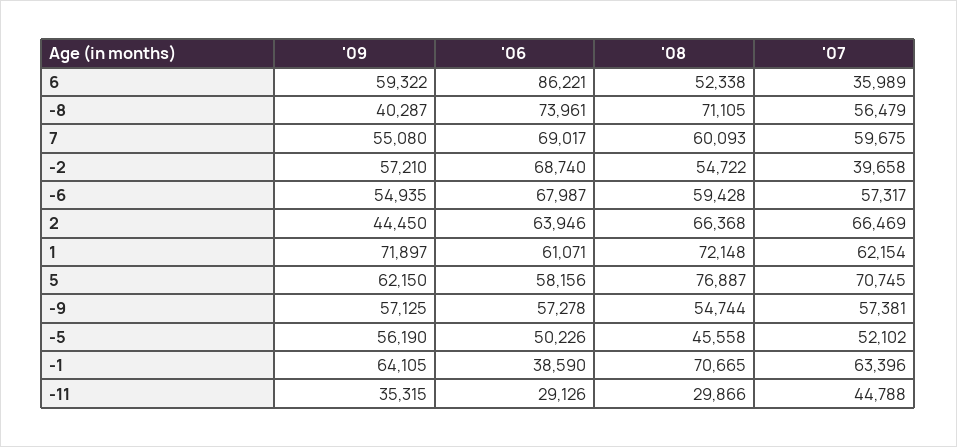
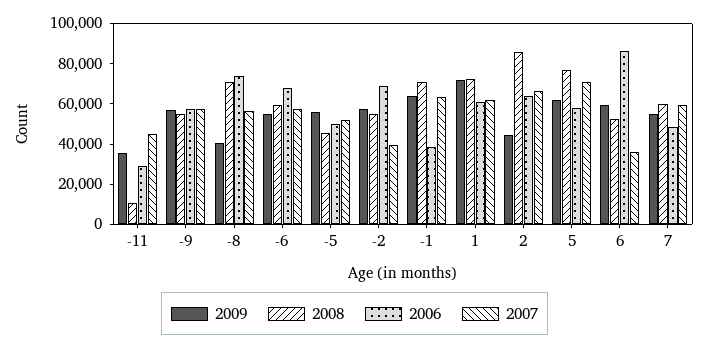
'06, 7: 69017 -> 50000
'08, 2: 66368 -> 85000
'08, -11: 29866 -> 10000

